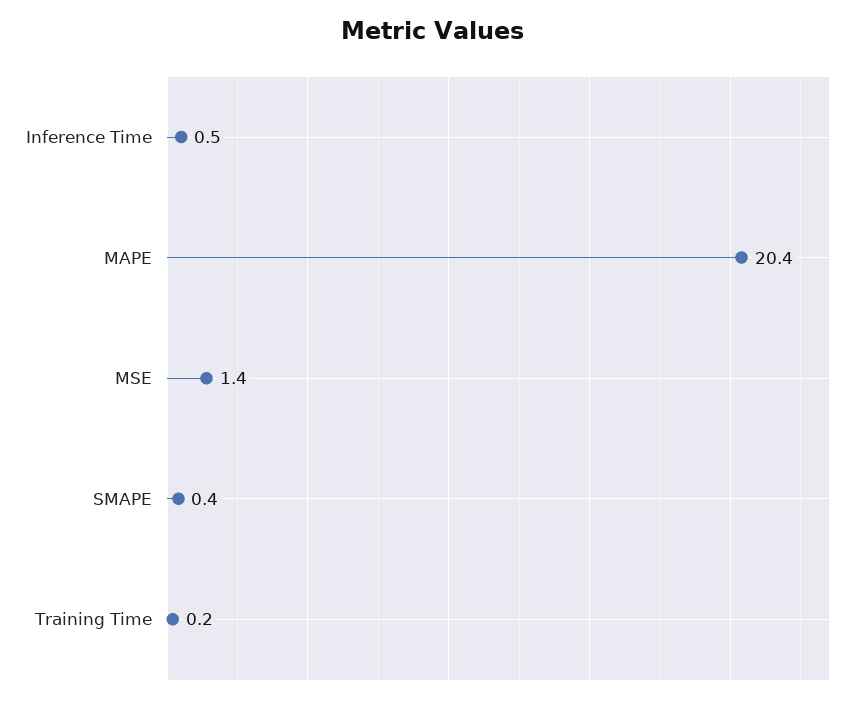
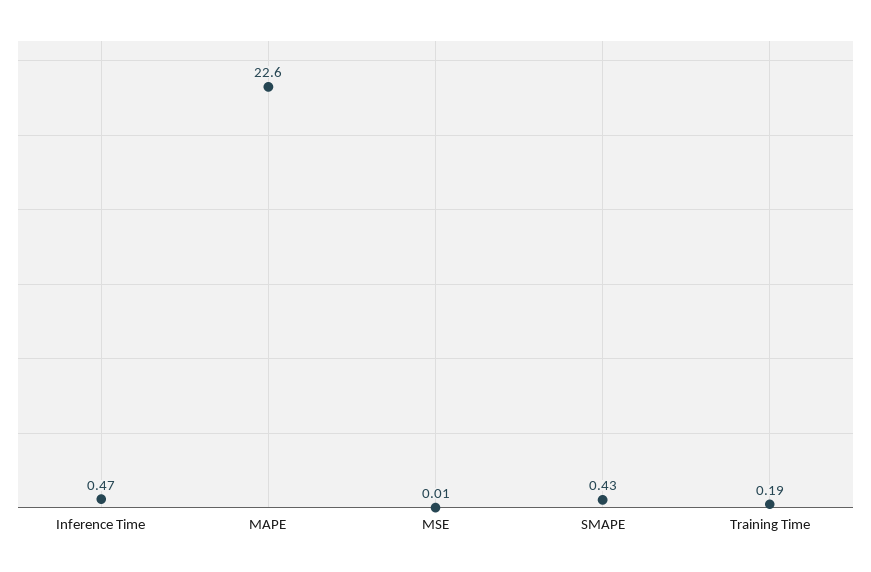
MAPE: 20.4 -> 22.6
MSE: 1.4 -> 0.01

